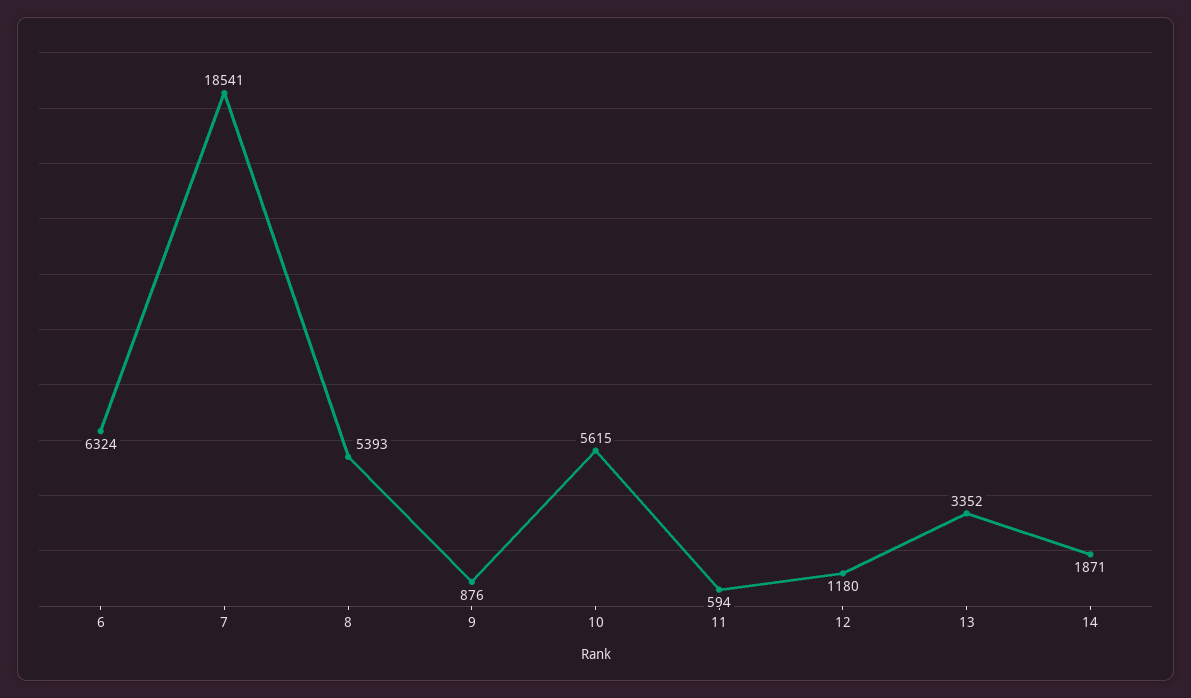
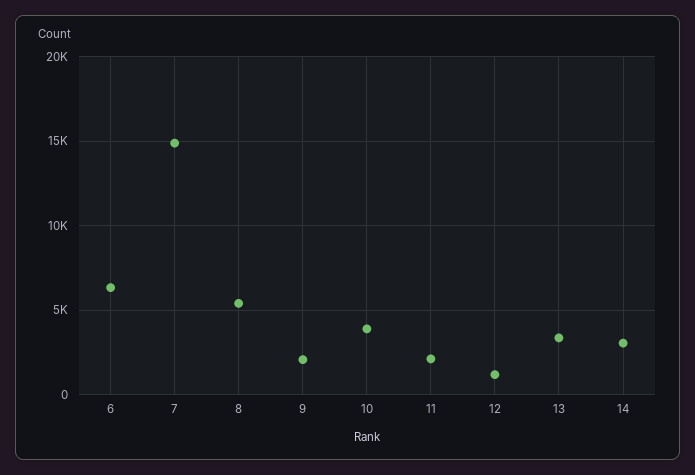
7: 18541 -> 15000
9: 876 -> 2000
10: 5615 -> 4000
11: 594 -> 2000
14: 1871 -> 3000

